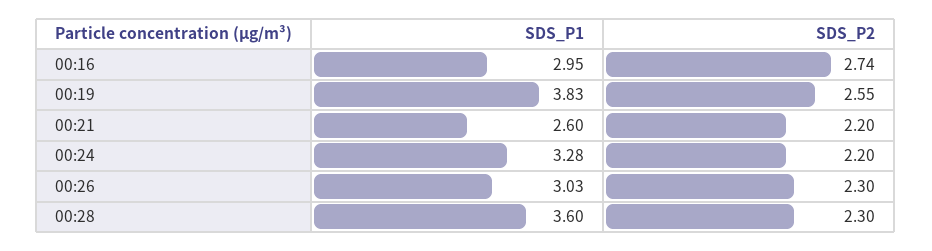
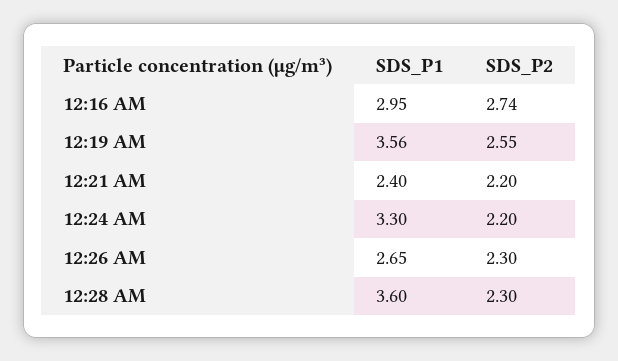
SDS_P1, 00:19: 3.83 -> 3.56
SDS_P1, 00:21: 2.6 -> 2.4
SDS_P1, 00:24: 3.28 -> 3.3
SDS_P1, 00:26: 3.03 -> 2.65

